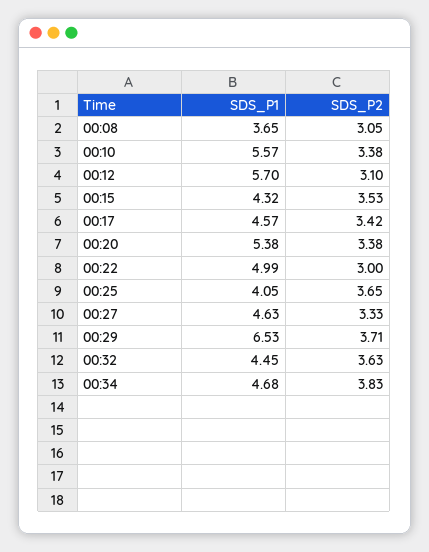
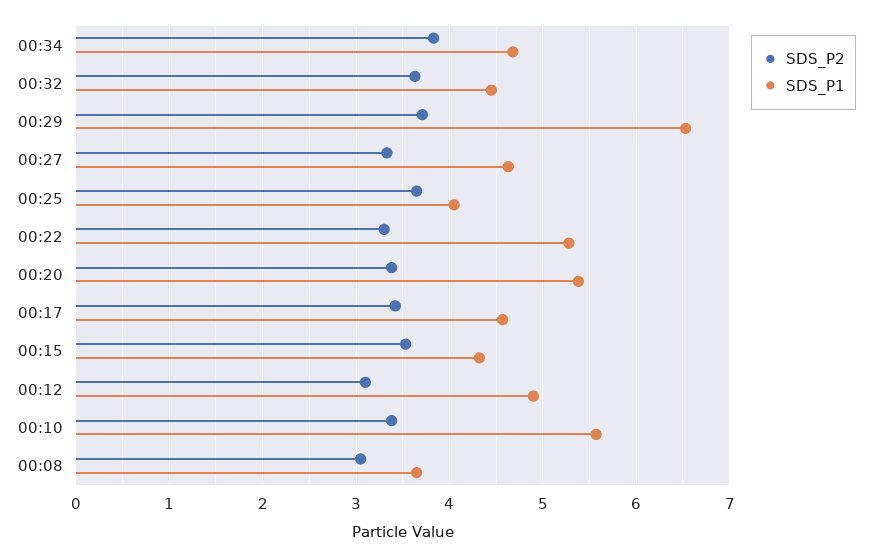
SDS_P1, 00:12: 5.7 -> 4.9
SDS_P1, 00:22: 4.99 -> 5.3
SDS_P2, 00:22: 3 -> 3.3

